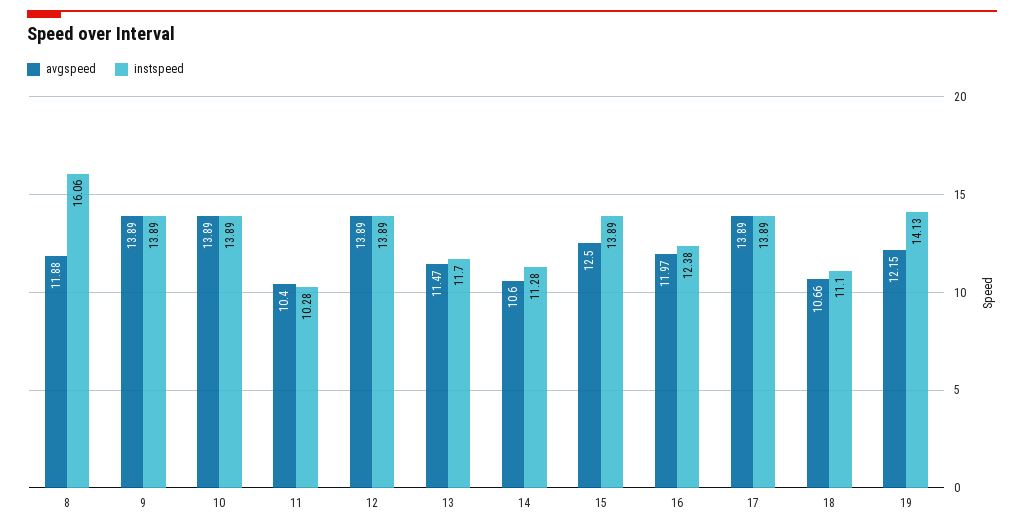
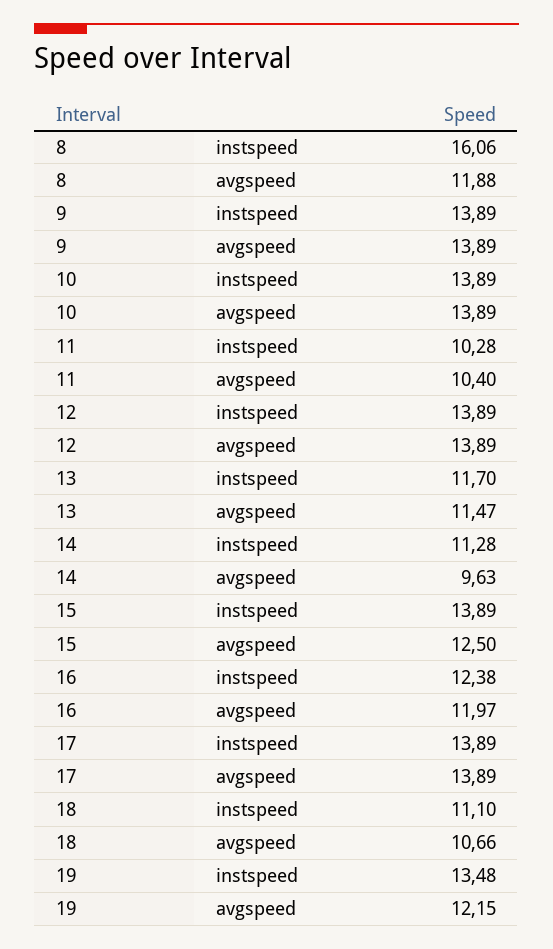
avgspeed, 14: 10.6 -> 9.63
instspeed, 19: 14.13 -> 13.48

